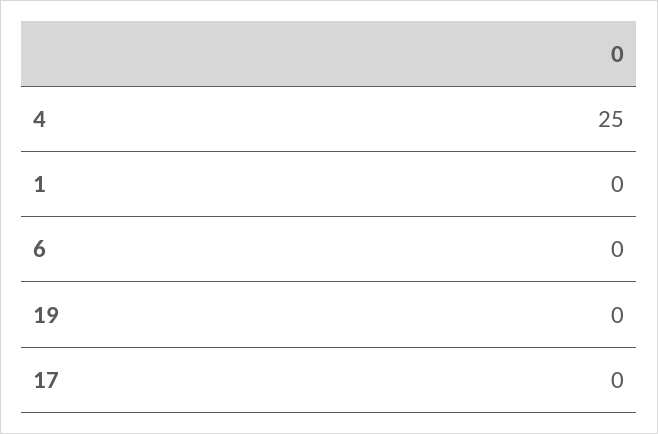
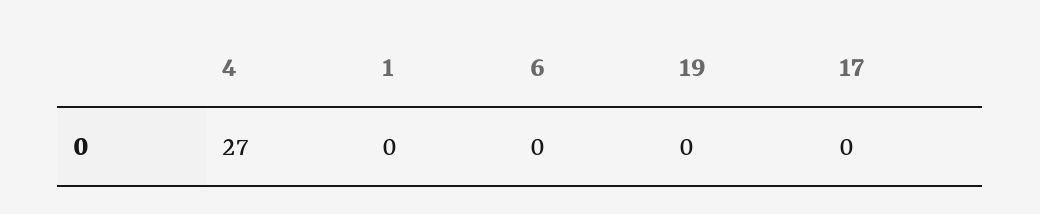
4: 25 -> 27

